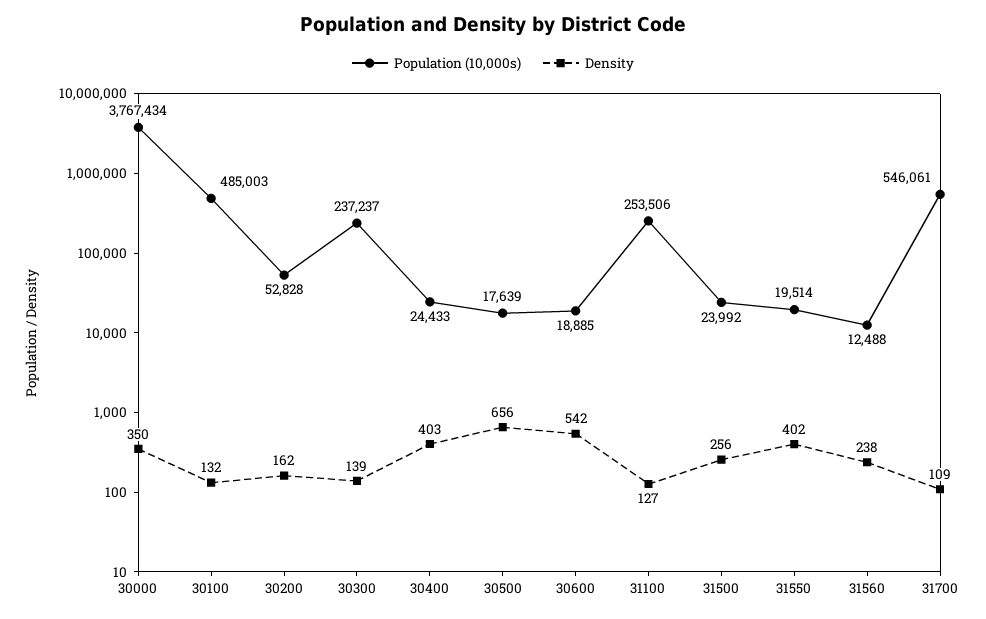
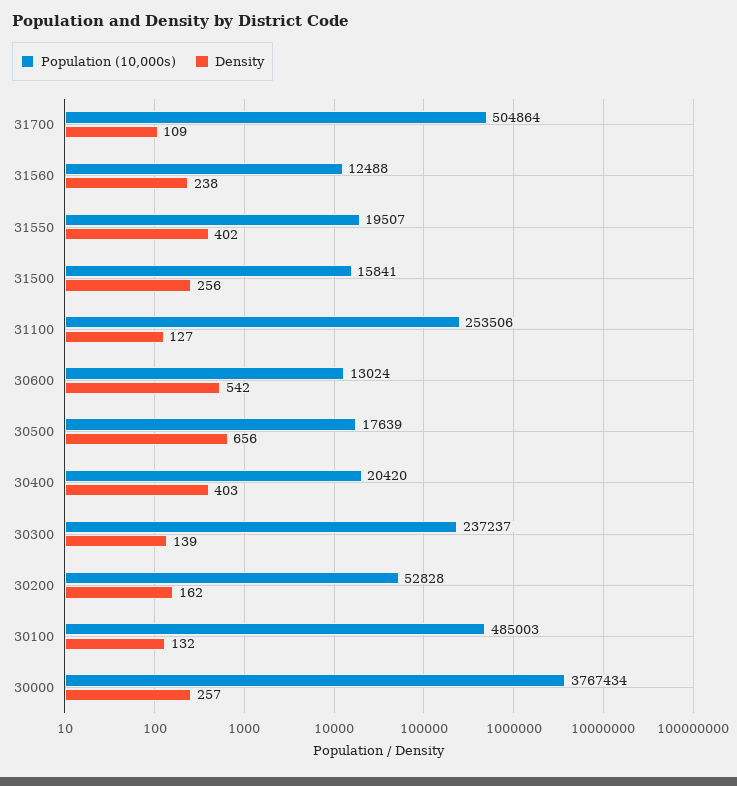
Density, 30000: 350 -> 257
Population (10,000s), 30400: 24433 -> 20420
Population (10,000s), 30600: 18885 -> 13024
Population (10,000s), 31500: 23992 -> 15841
Population (10,000s), 31550: 19514 -> 19507
Population (10,000s), 31700: 546061 -> 504864

